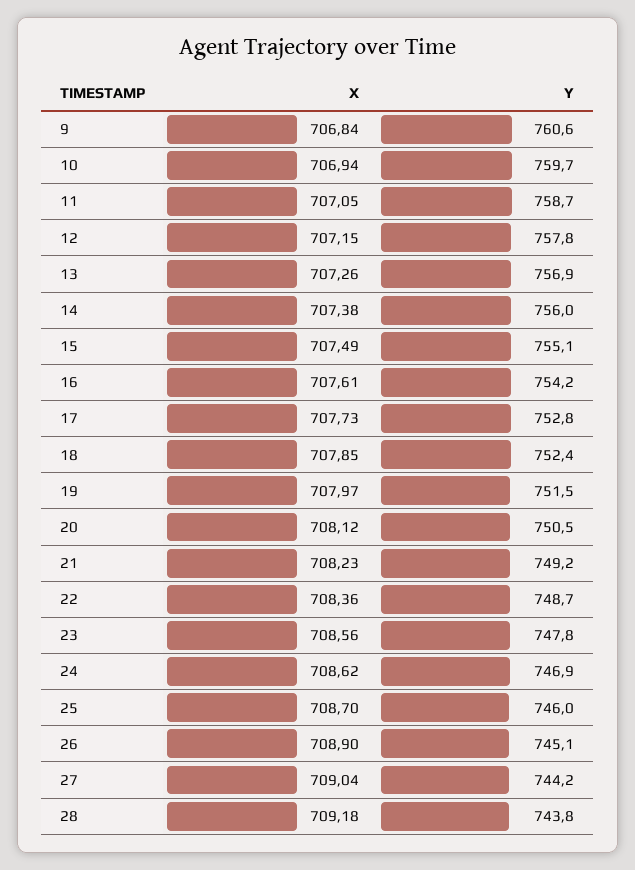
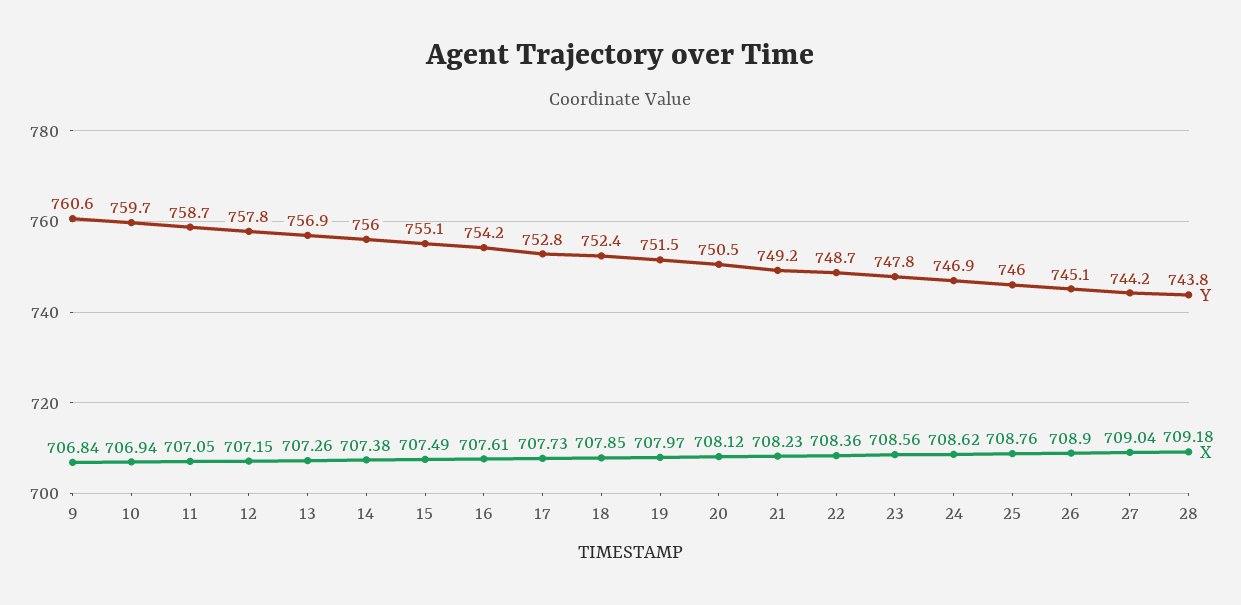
X, 25: 708.7 -> 708.76

